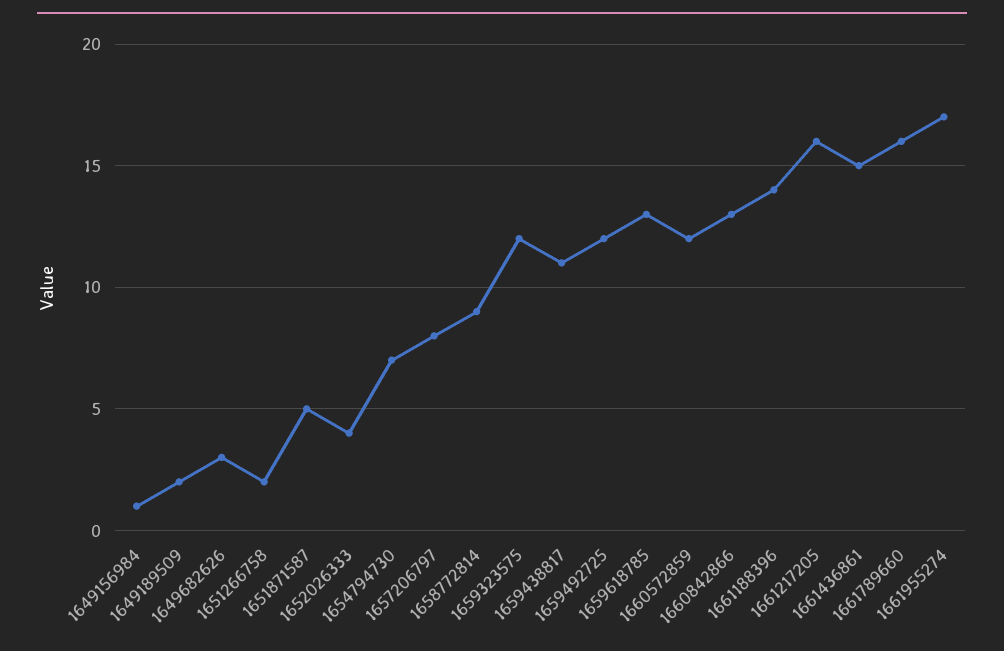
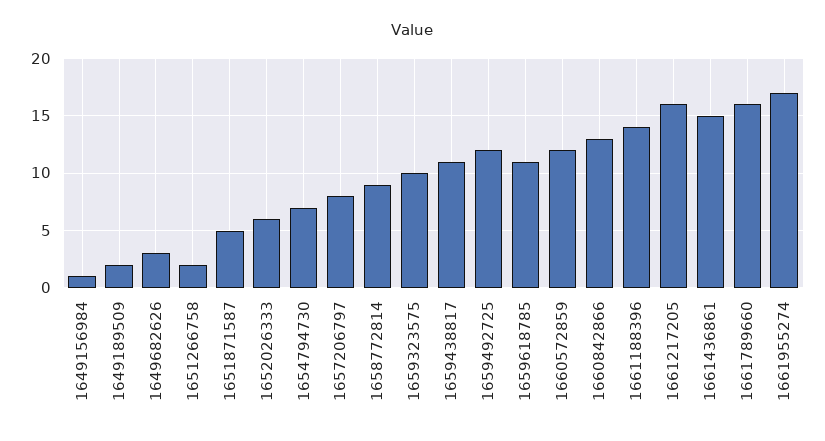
1652026333: 4 -> 6
1659323575: 12 -> 10
1659618785: 13 -> 11

